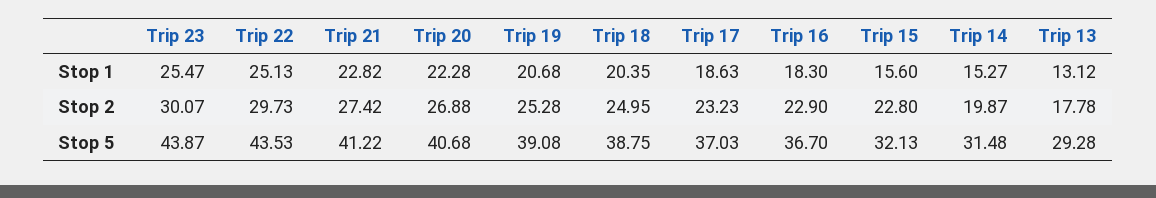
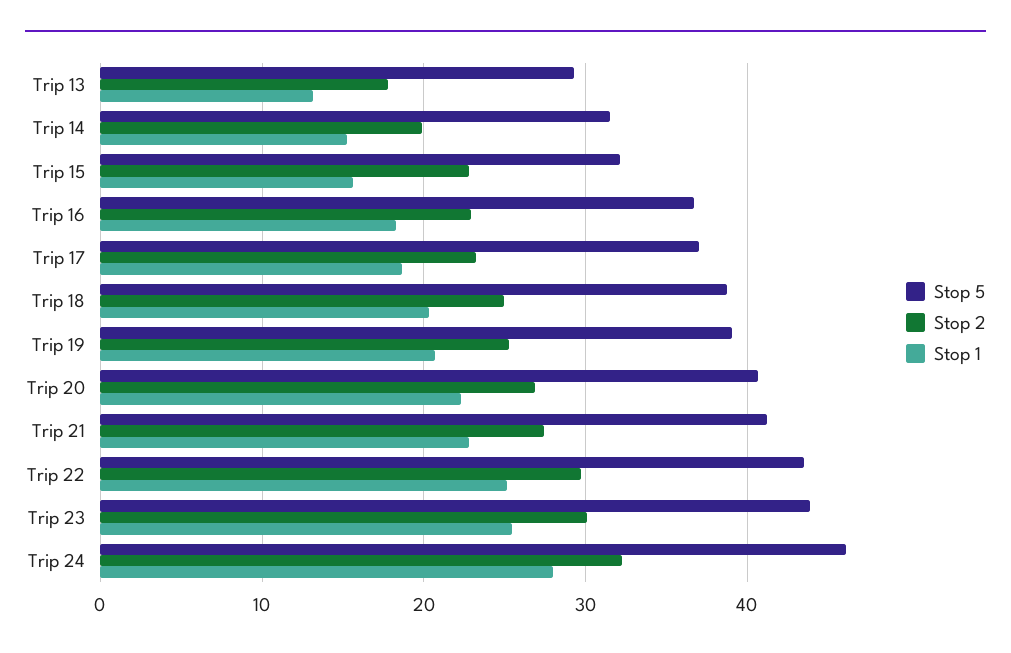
Stop 5, Trip 24: none -> 46
Stop 2, Trip 24: none -> 32
Stop 1, Trip 24: none -> 28

